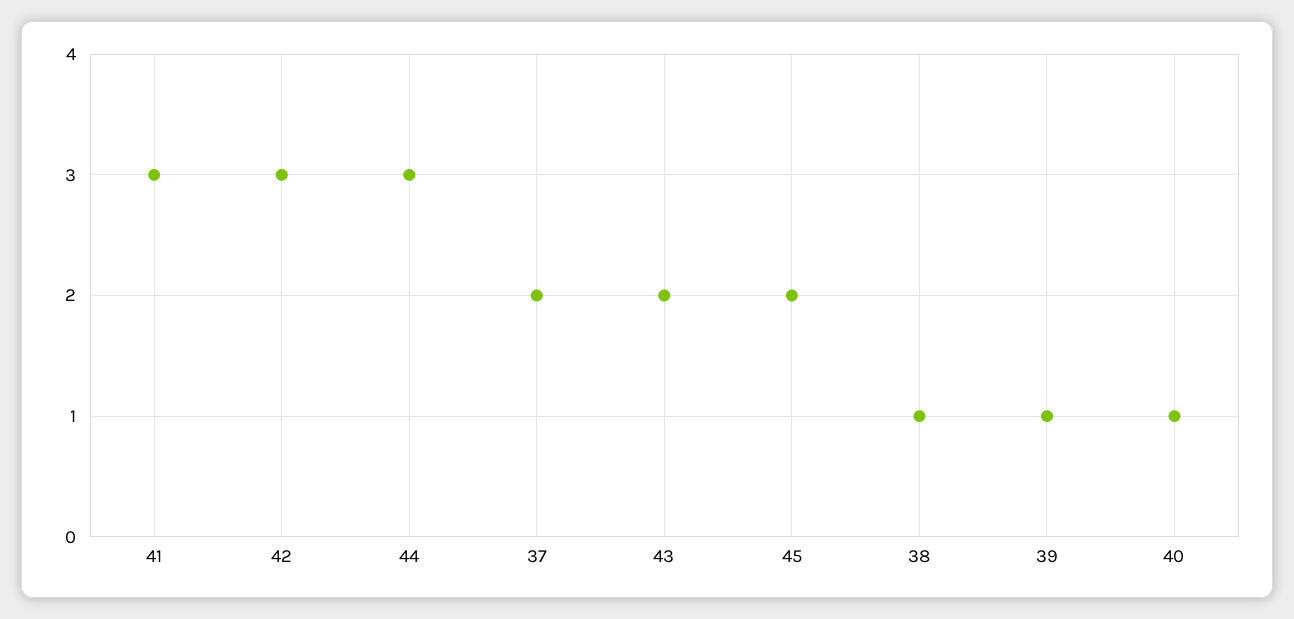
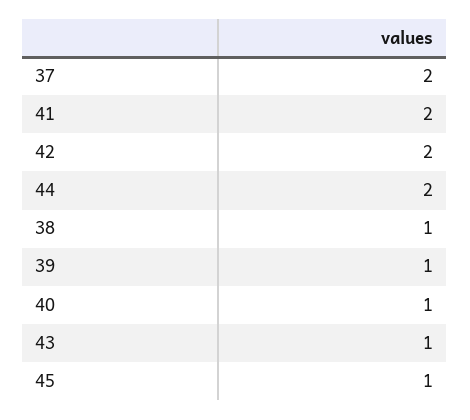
41: 3 -> 2
42: 3 -> 2
44: 3 -> 2
43: 2 -> 1
45: 2 -> 1

